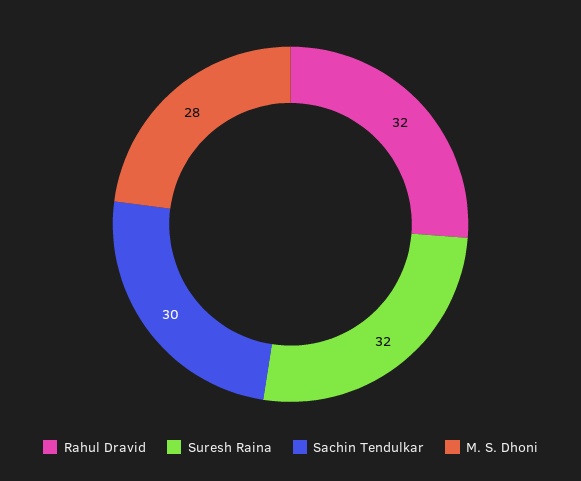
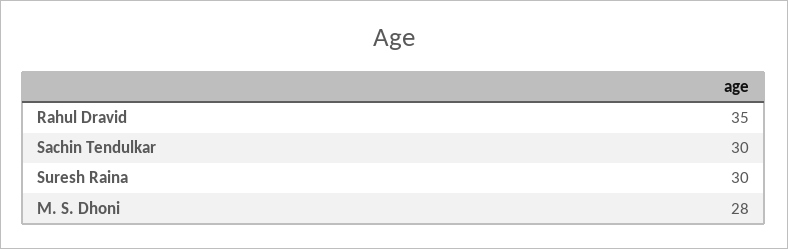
Rahul Dravid: 32 -> 35
Suresh Raina: 32 -> 30

